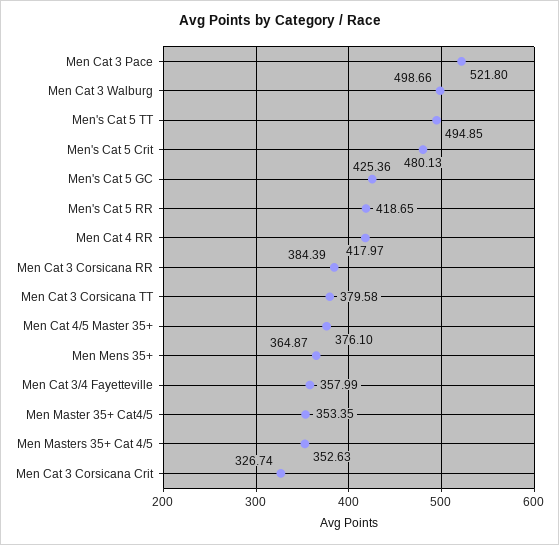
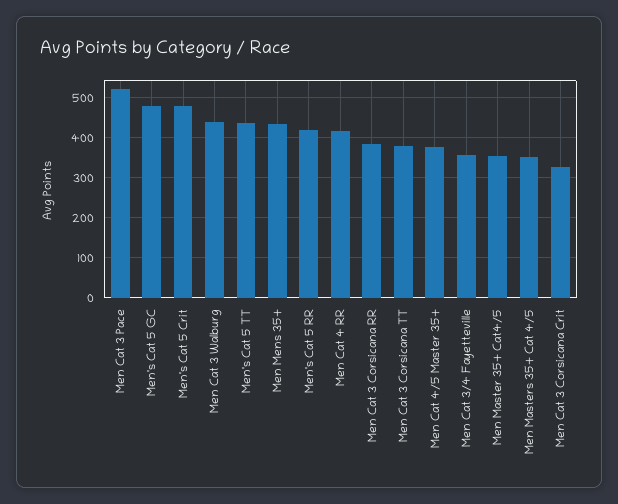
Men Cat 3 Walburg: 498.66 -> 440
Men's Cat 5 TT: 494.85 -> 440
Men's Cat 5 GC: 425.36 -> 480
Men Mens 35+: 364.87 -> 440

